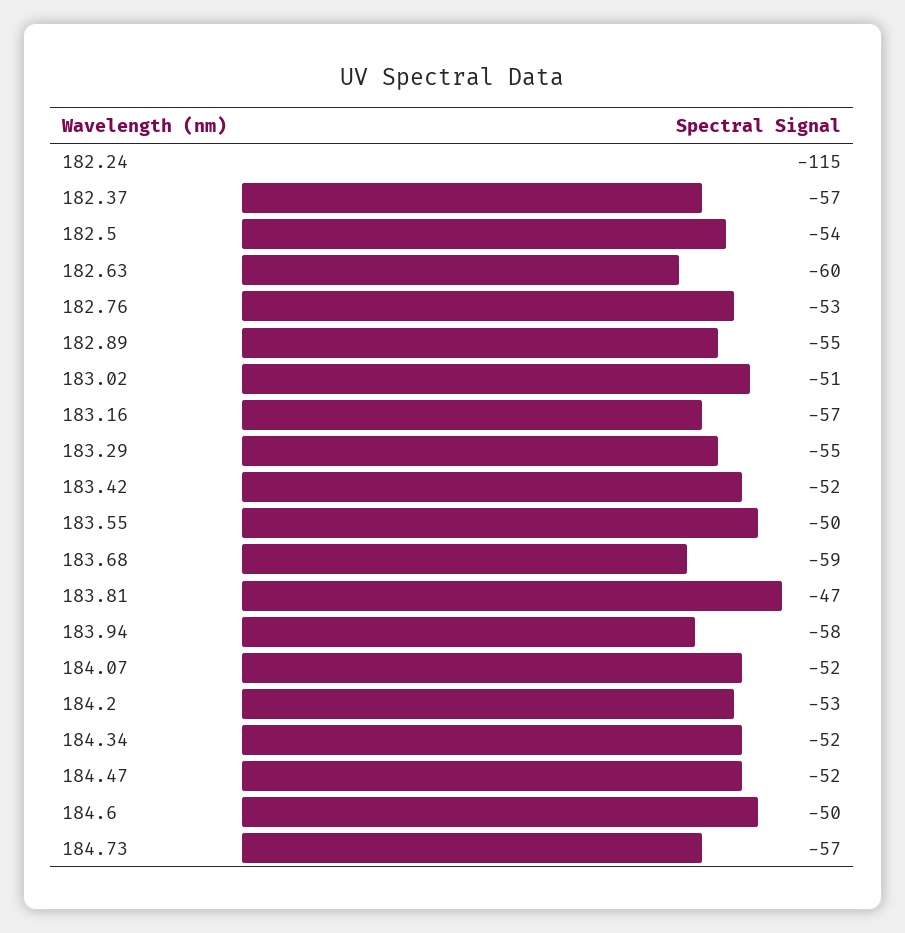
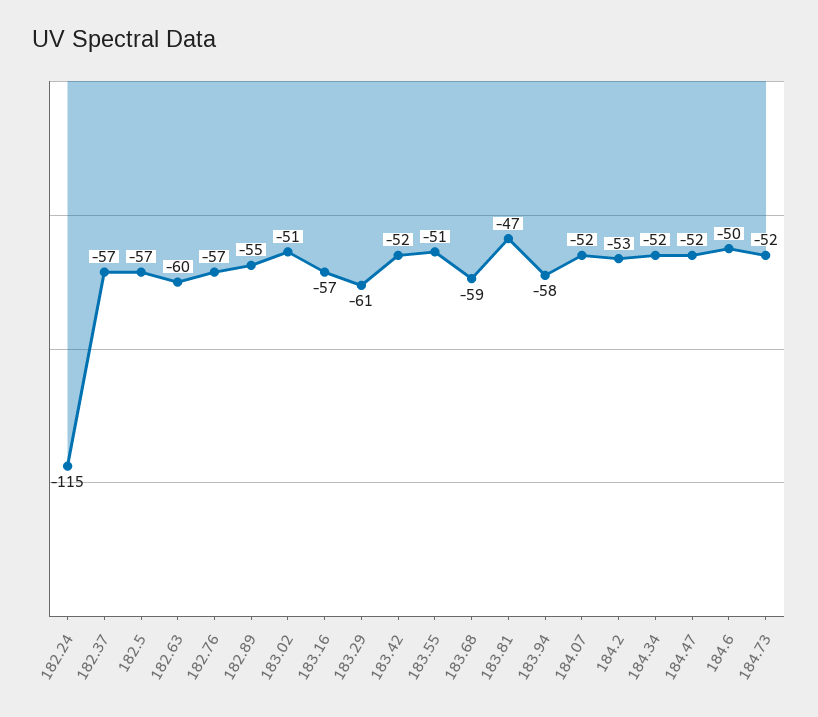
182.5: -54 -> -57
182.76: -53 -> -57
183.29: -55 -> -61
183.55: -50 -> -51
184.73: -57 -> -52

